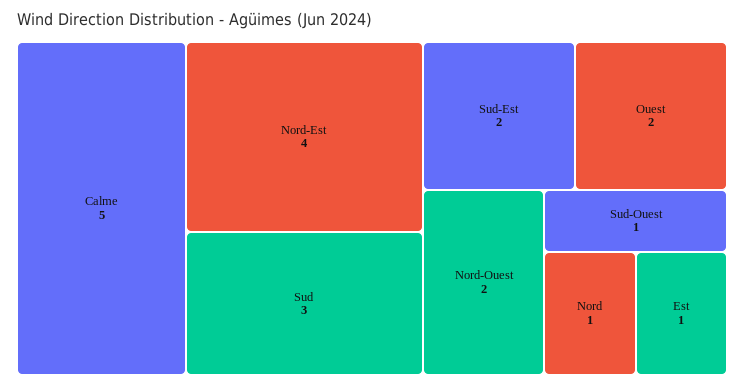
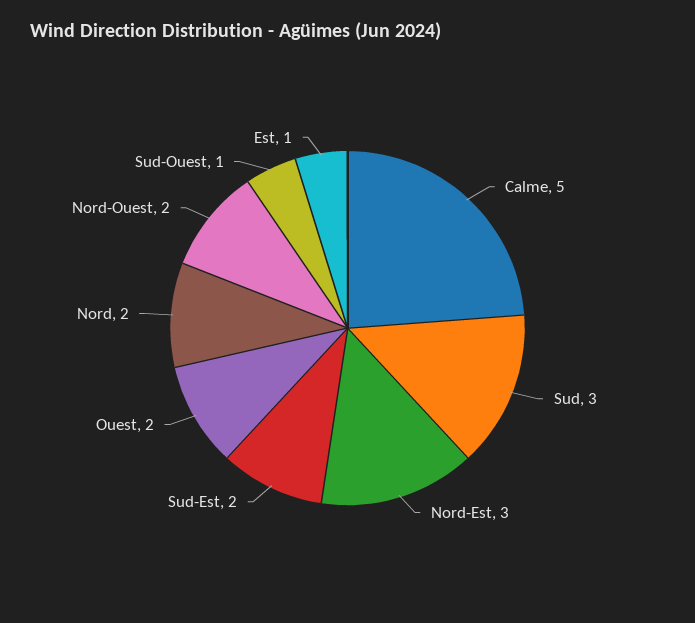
Nord-Est: 4 -> 3
Nord: 1 -> 2

